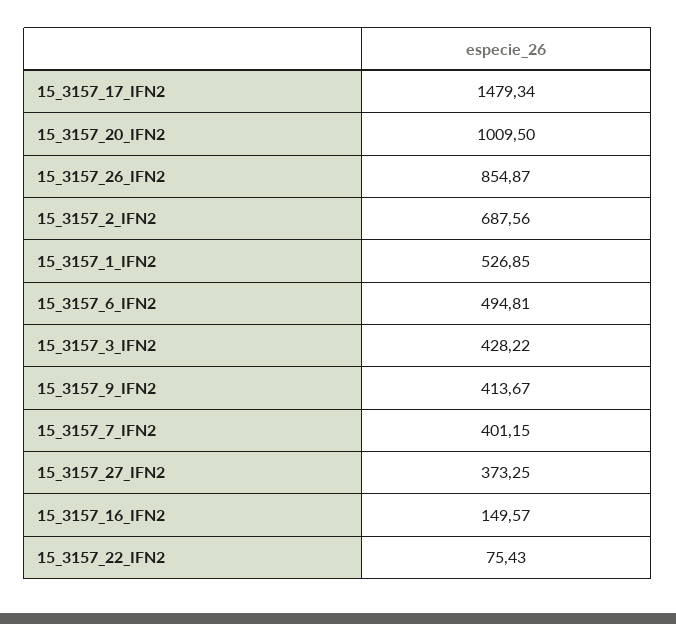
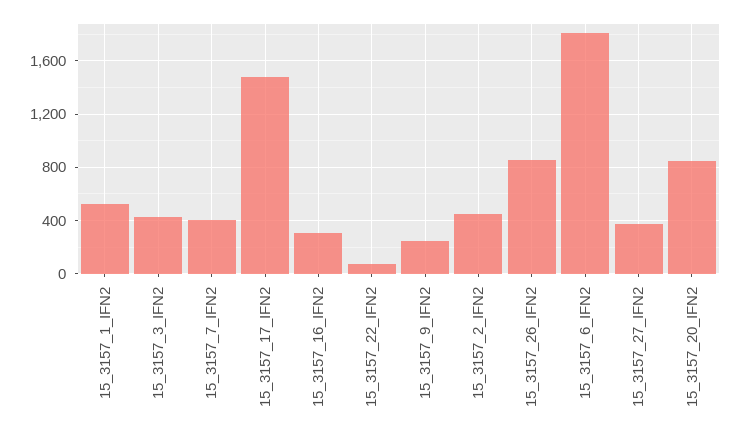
15_3157_20_IFN2: 1009.5 -> 850
15_3157_2_IFN2: 687.56 -> 450
15_3157_6_IFN2: 494.81 -> 1800
15_3157_9_IFN2: 413.67 -> 250
15_3157_16_IFN2: 149.57 -> 300

